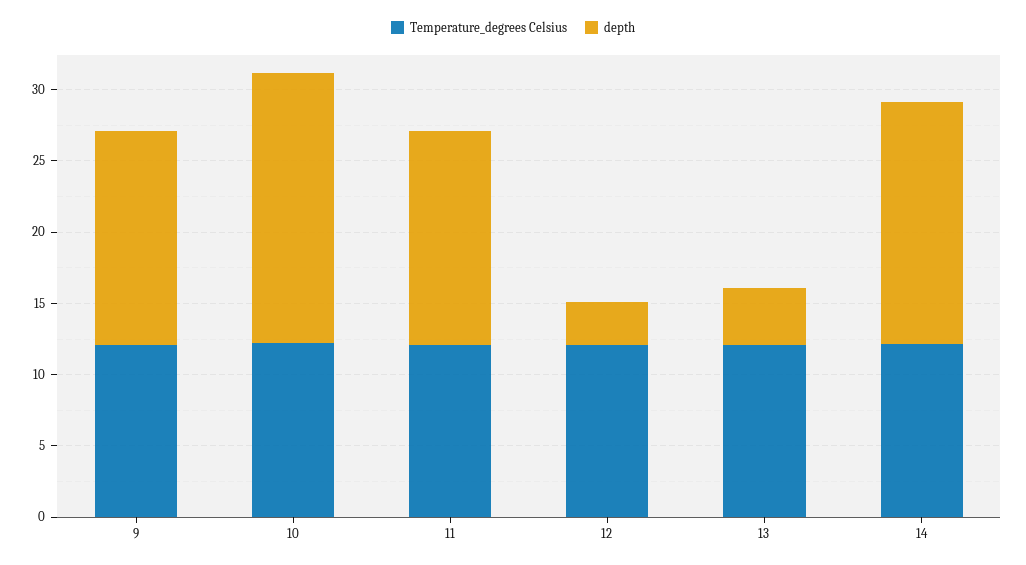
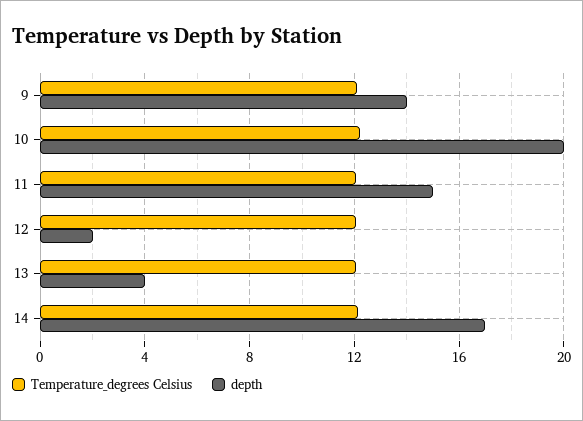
depth, 9: 15 -> 14
depth, 10: 19 -> 20
depth, 12: 3 -> 2

